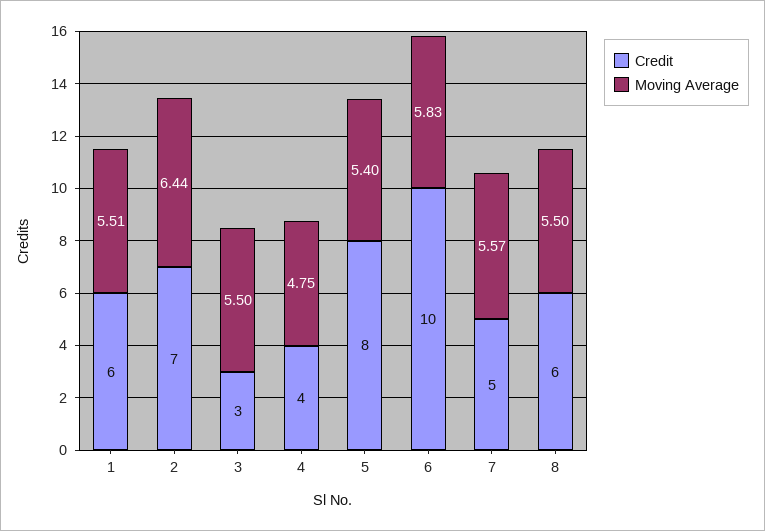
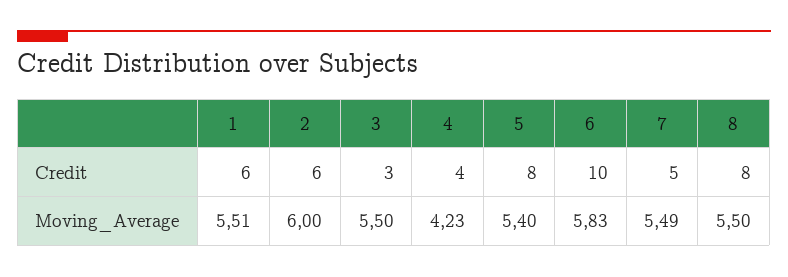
Credit, 2: 7 -> 6
Moving Average, 2: 6.44 -> 6
Moving Average, 4: 4.75 -> 4.23
Moving Average, 7: 5.57 -> 5.49
Credit, 8: 6 -> 8

